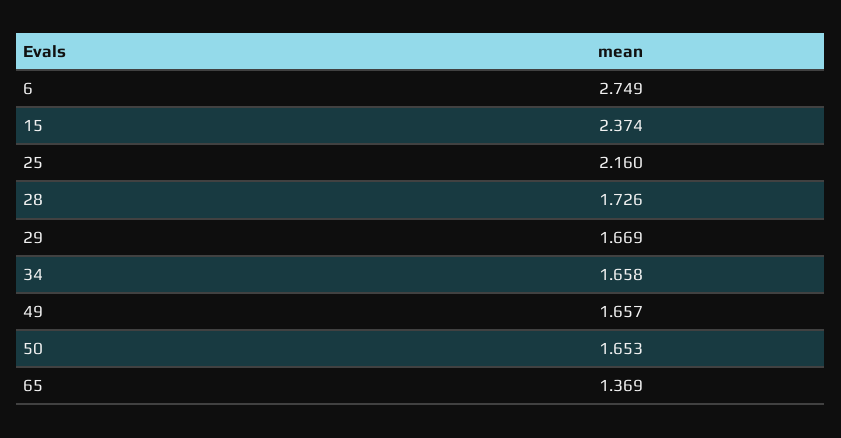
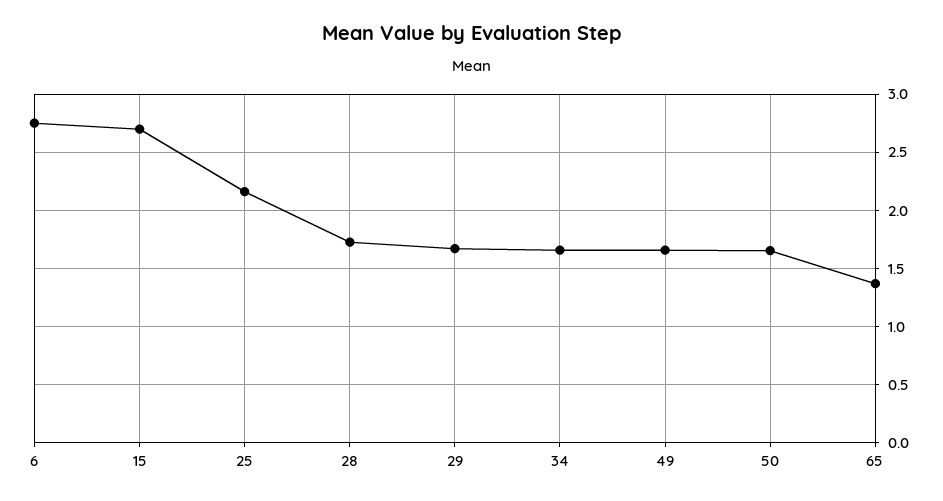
15: 2.374 -> 2.7

